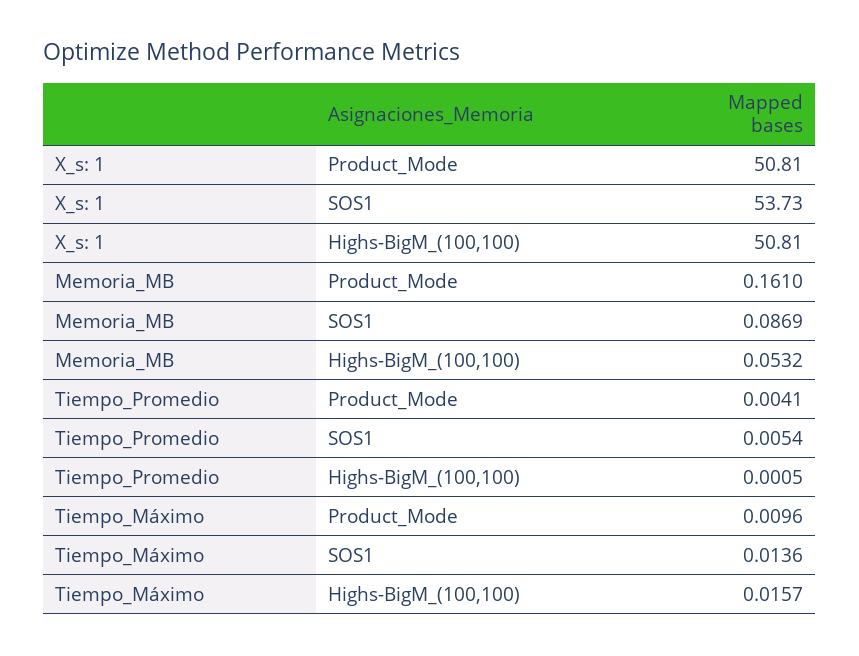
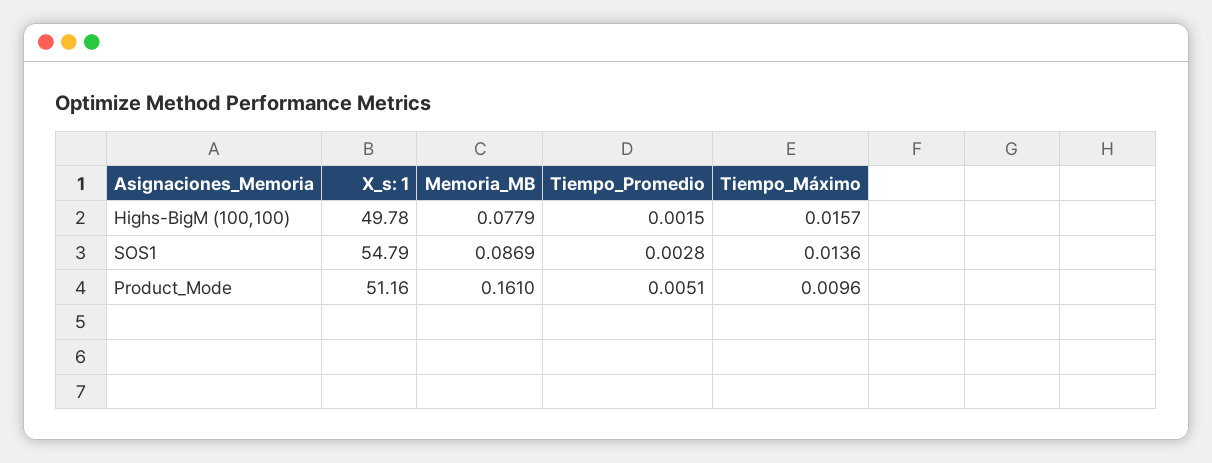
X_s: 1, Product_Mode: 50.81 -> 51.16
X_s: 1, SOS1: 53.73 -> 54.79
X_s: 1, Highs-BigM_(100,100): 50.81 -> 49.78
Memoria_MB, Highs-BigM_(100,100): 0.0532 -> 0.0779
Tiempo_Promedio, Product_Mode: 0.0041 -> 0.0051
Tiempo_Promedio, SOS1: 0.0054 -> 0.0028
Tiempo_Promedio, Highs-BigM_(100,100): 0.0005 -> 0.0015

